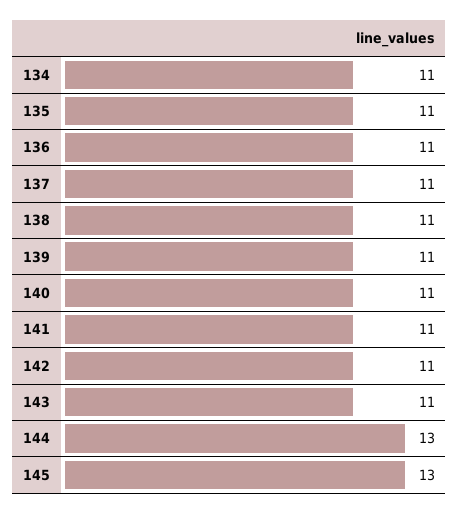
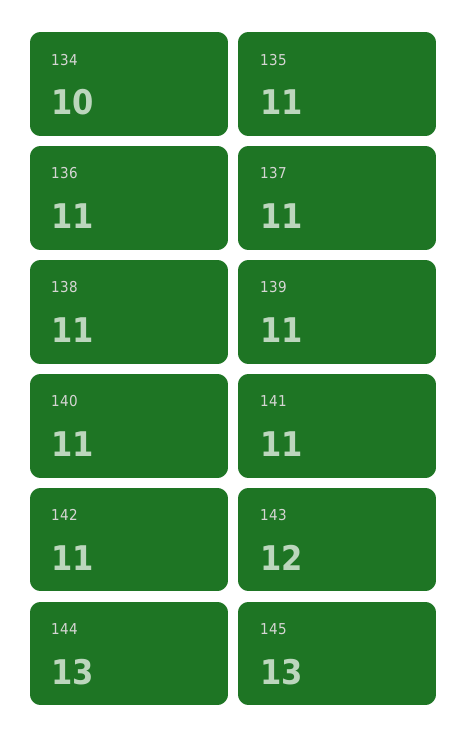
134: 11 -> 10
143: 11 -> 12

